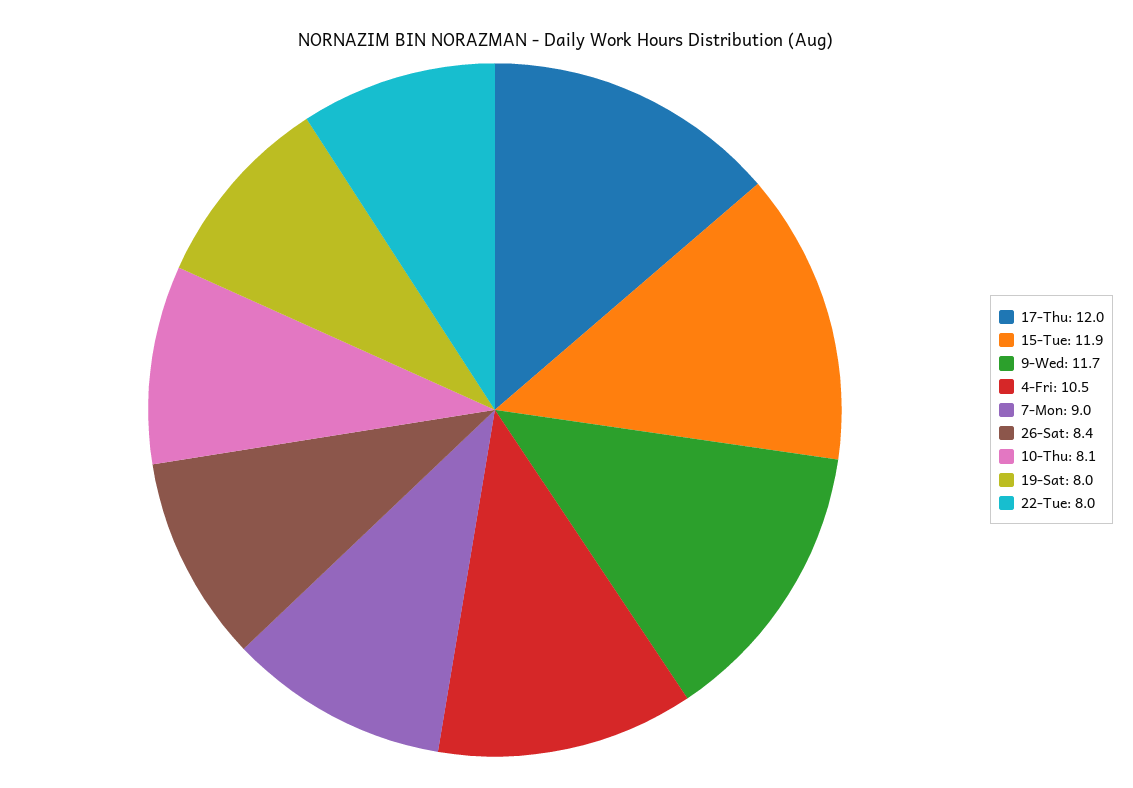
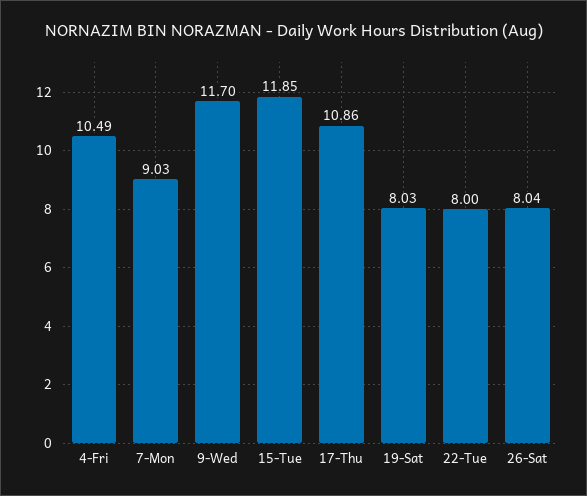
17-Thu: 12 -> 10.86
26-Sat: 8.4 -> 8.04
10-Thu: 8.1 -> none

